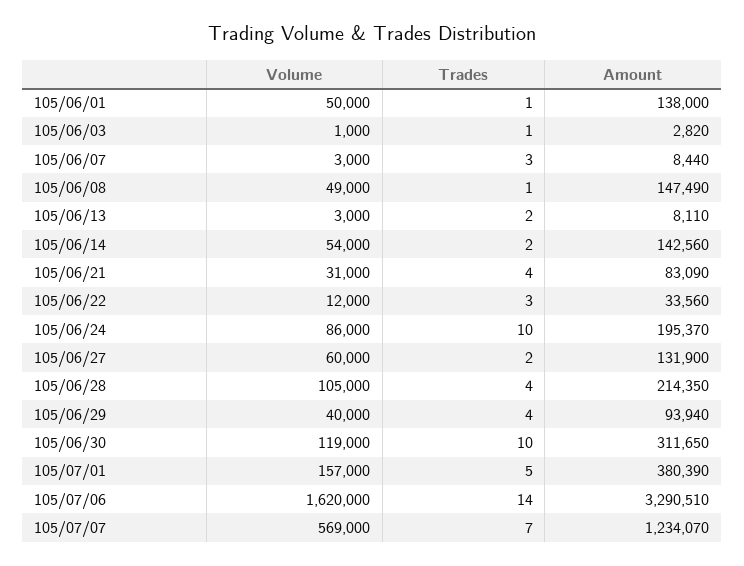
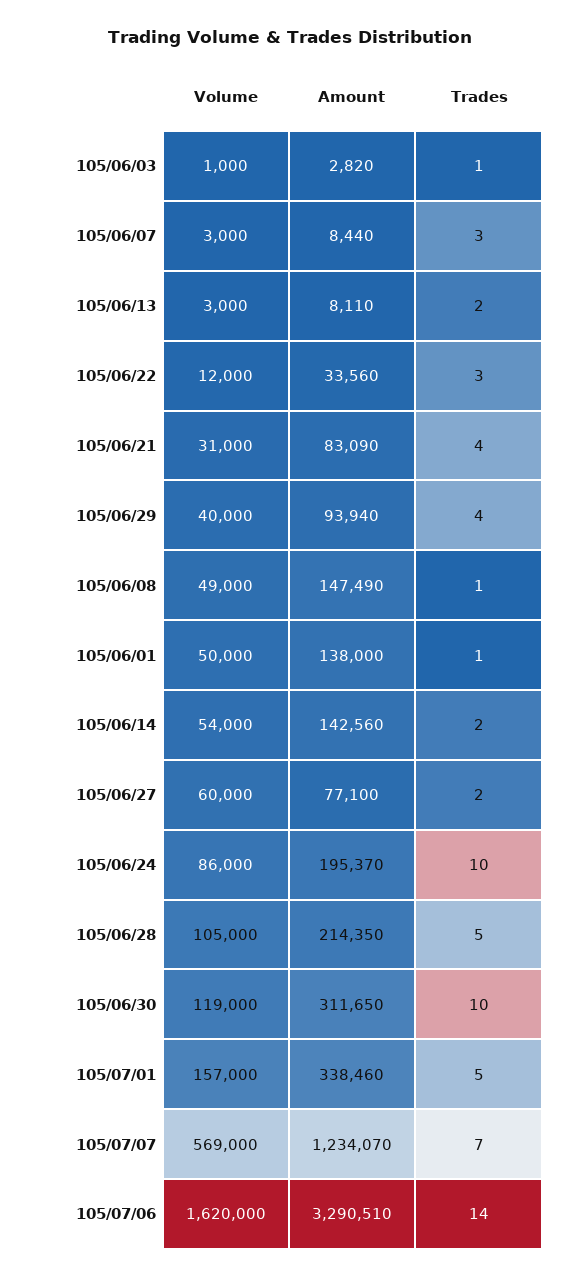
Amount, 105/06/27: 131900 -> 77100
Trades, 105/06/28: 4 -> 5
Amount, 105/07/01: 380390 -> 338460

